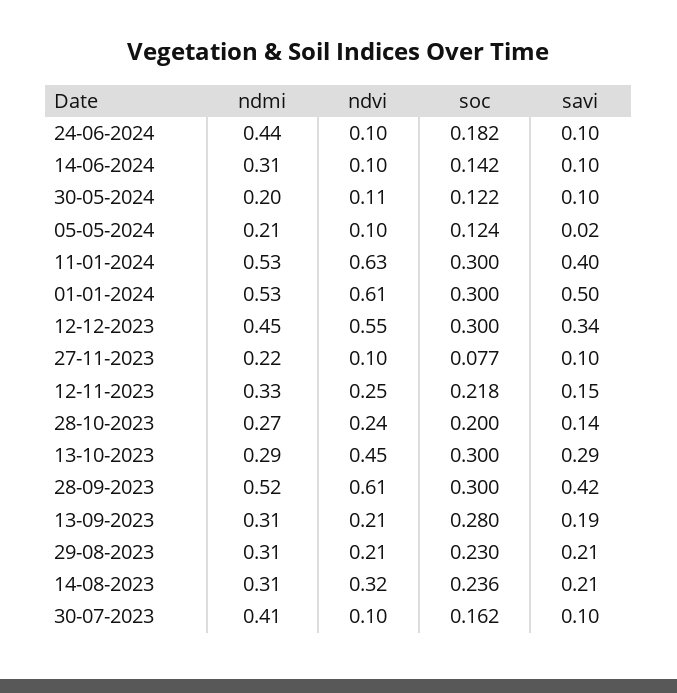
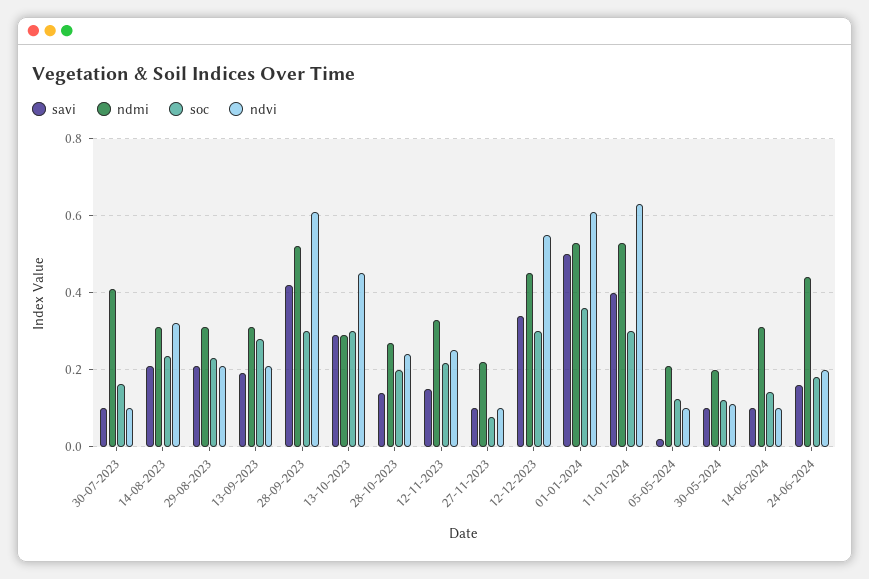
ndvi, 24-06-2024: 0.1 -> 0.2
savi, 24-06-2024: 0.1 -> 0.16
soc, 01-01-2024: 0.3 -> 0.36

